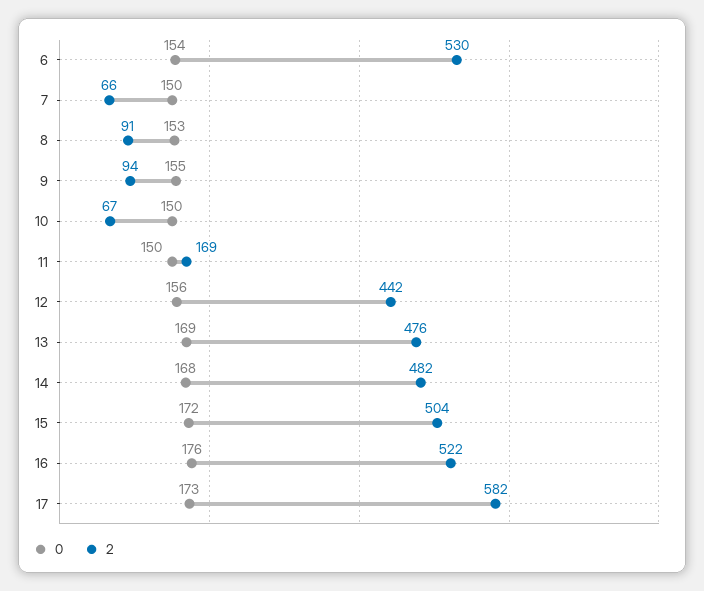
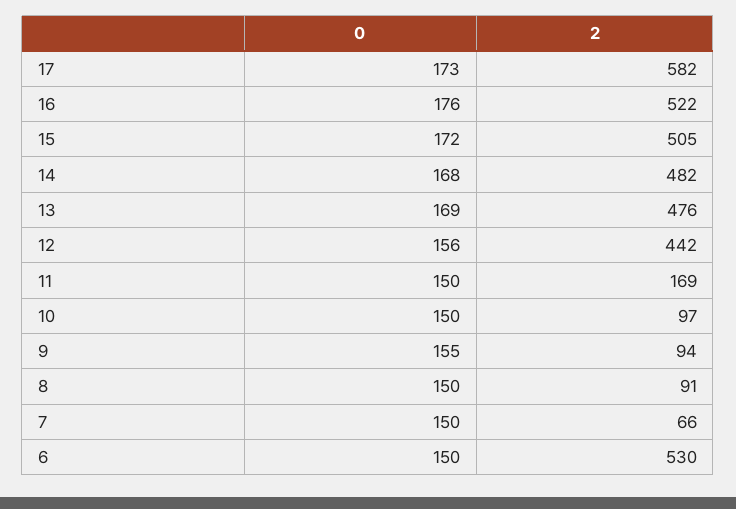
0, 6: 154 -> 150
0, 8: 153 -> 150
2, 10: 67 -> 97
2, 15: 504 -> 505

